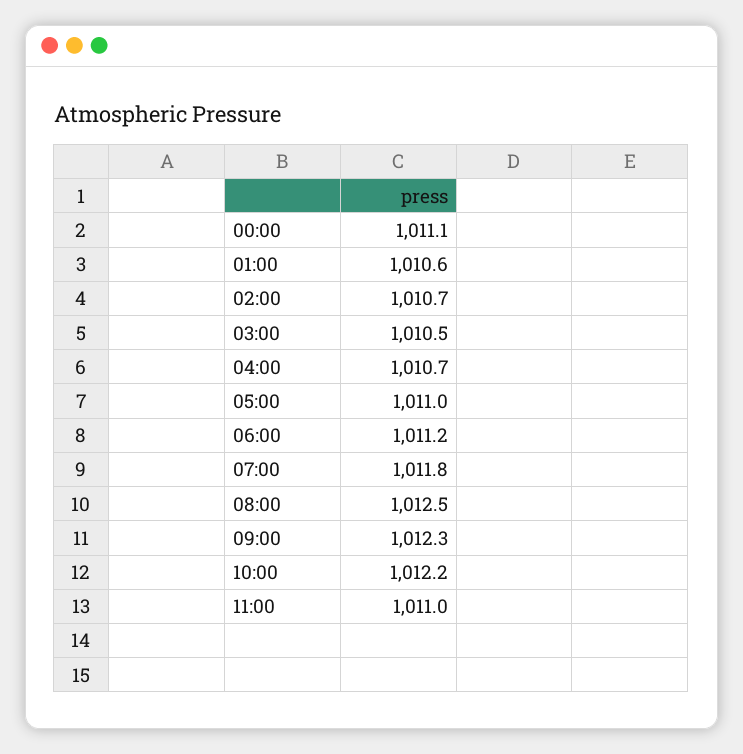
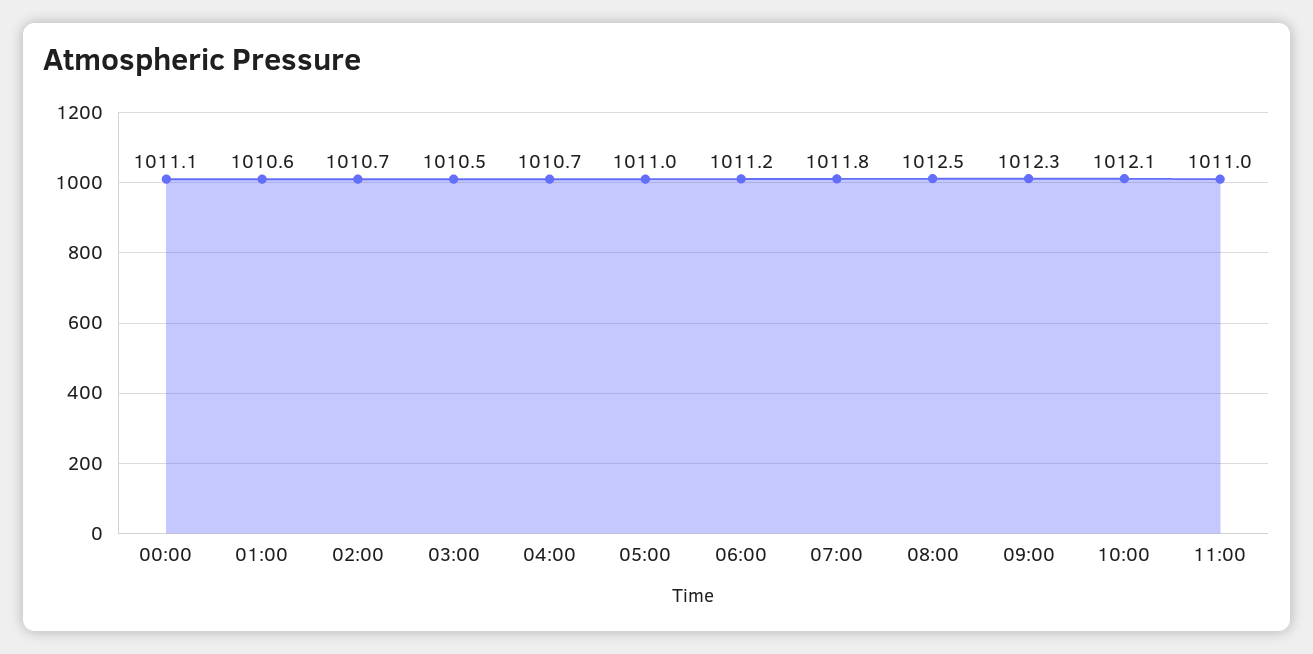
10:00: 1012.2 -> 1012.1

